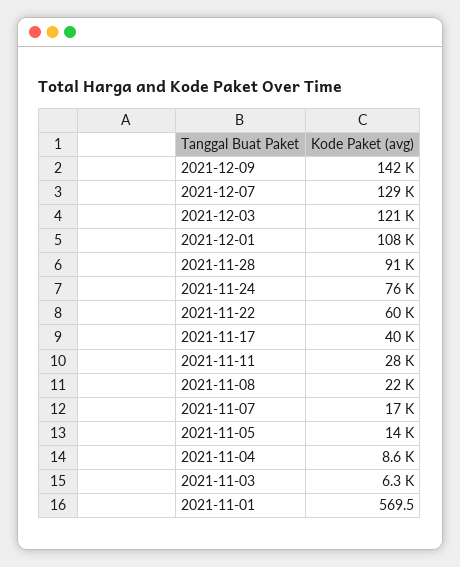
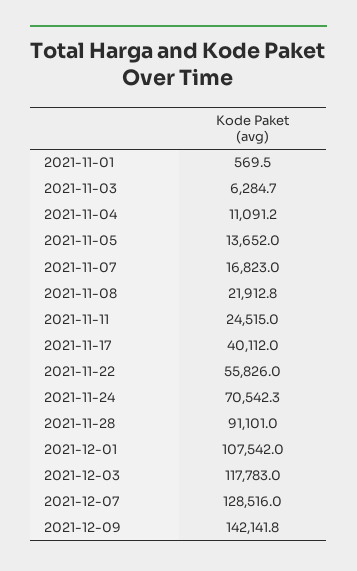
2021-12-03: 121000 -> 117783
2021-11-24: 76000 -> 70542.3
2021-11-22: 60000 -> 55826
2021-11-11: 28000 -> 24515
2021-11-04: 8600 -> 11091.2

